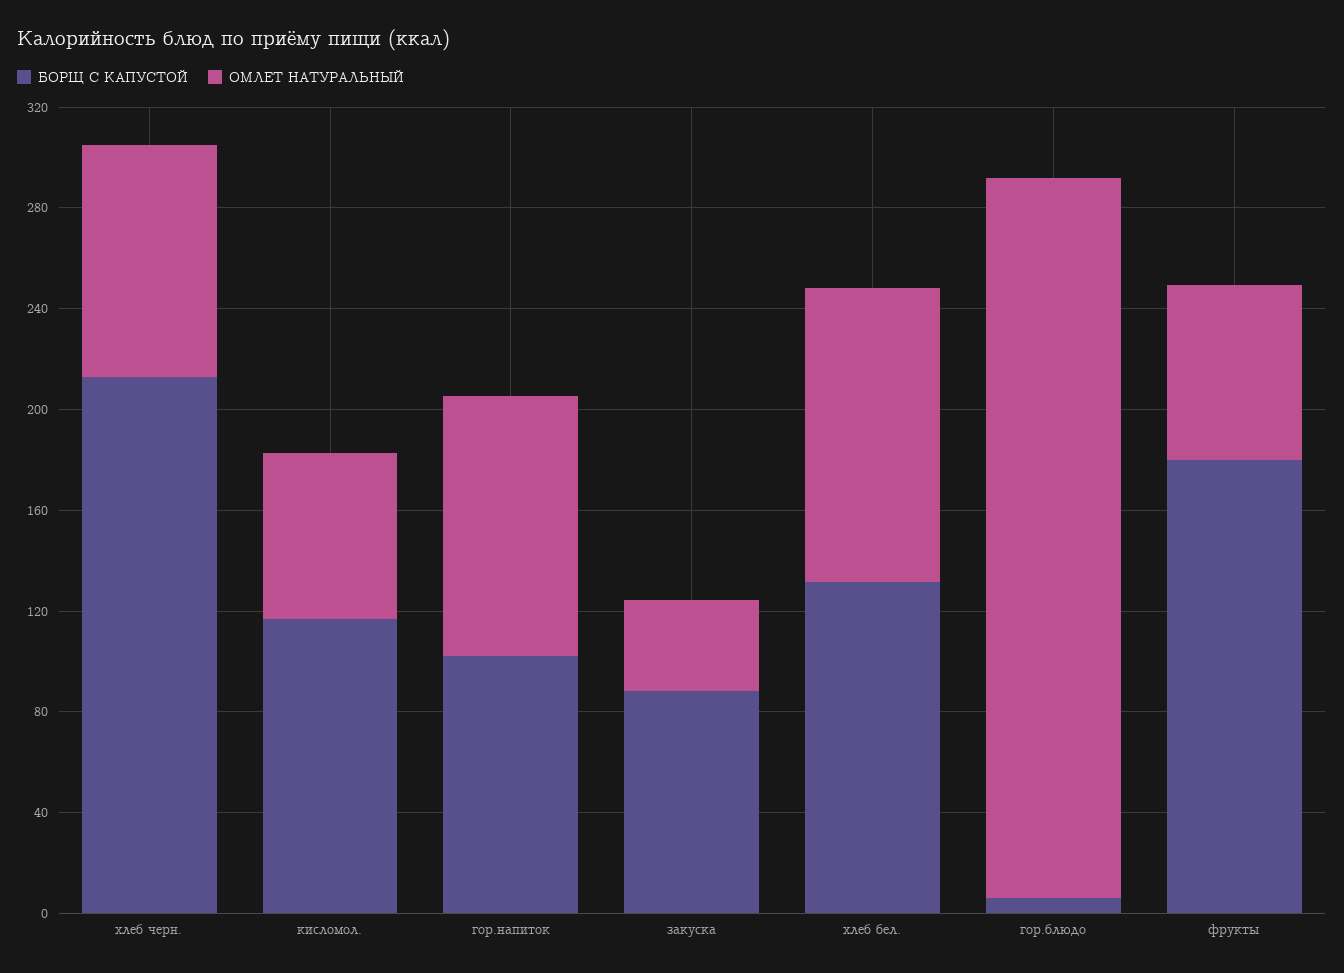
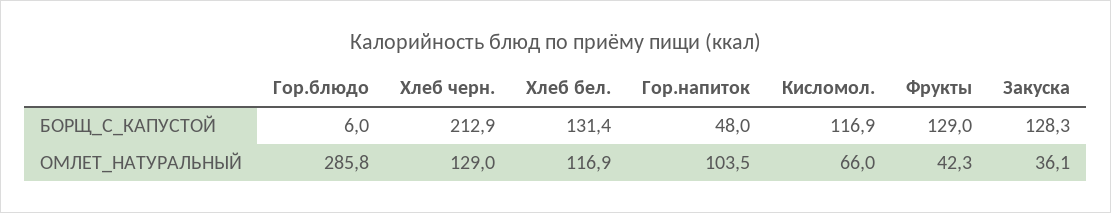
ОМЛЕТ НАТУРАЛЬНЫЙ, хлеб черн.: 90 -> 129
БОРЩ С КАПУСТОЙ, гор.напиток: 100 -> 48
БОРЩ С КАПУСТОЙ, закуска: 90 -> 128.3
БОРЩ С КАПУСТОЙ, фрукты: 180 -> 129
ОМЛЕТ НАТУРАЛЬНЫЙ, фрукты: 70 -> 42.3

